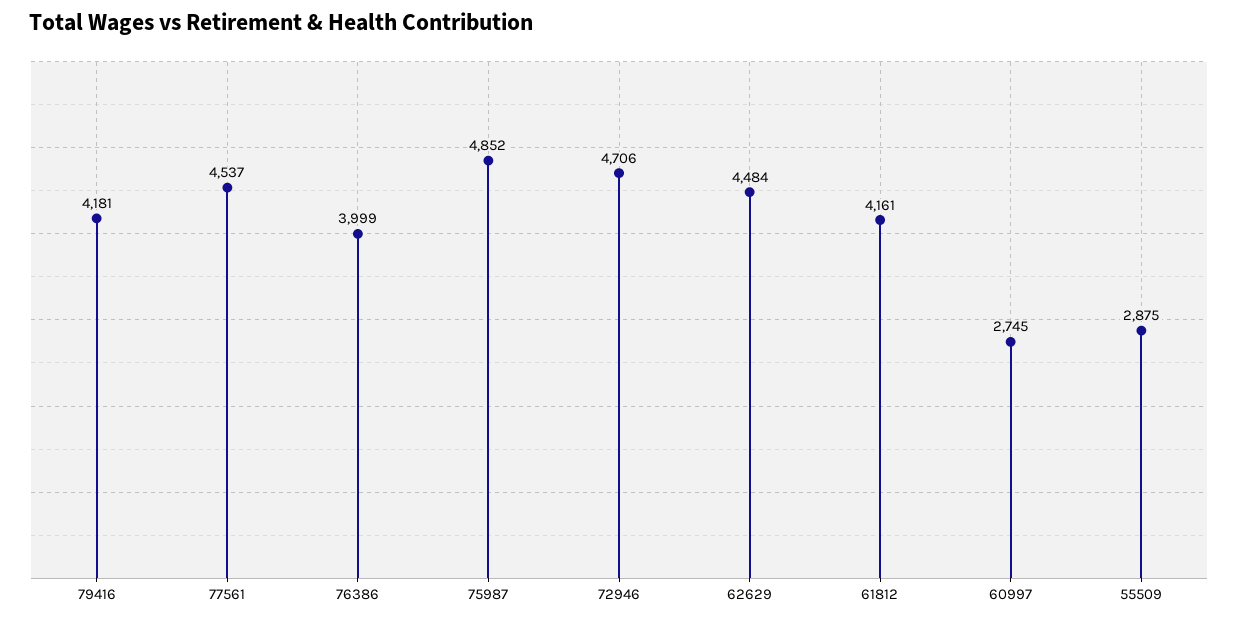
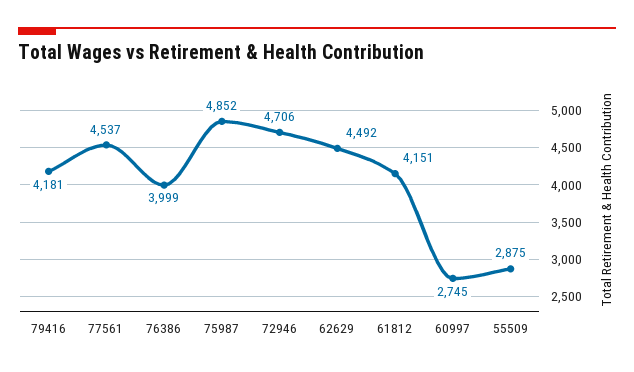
62629: 4484 -> 4492
61812: 4161 -> 4151

